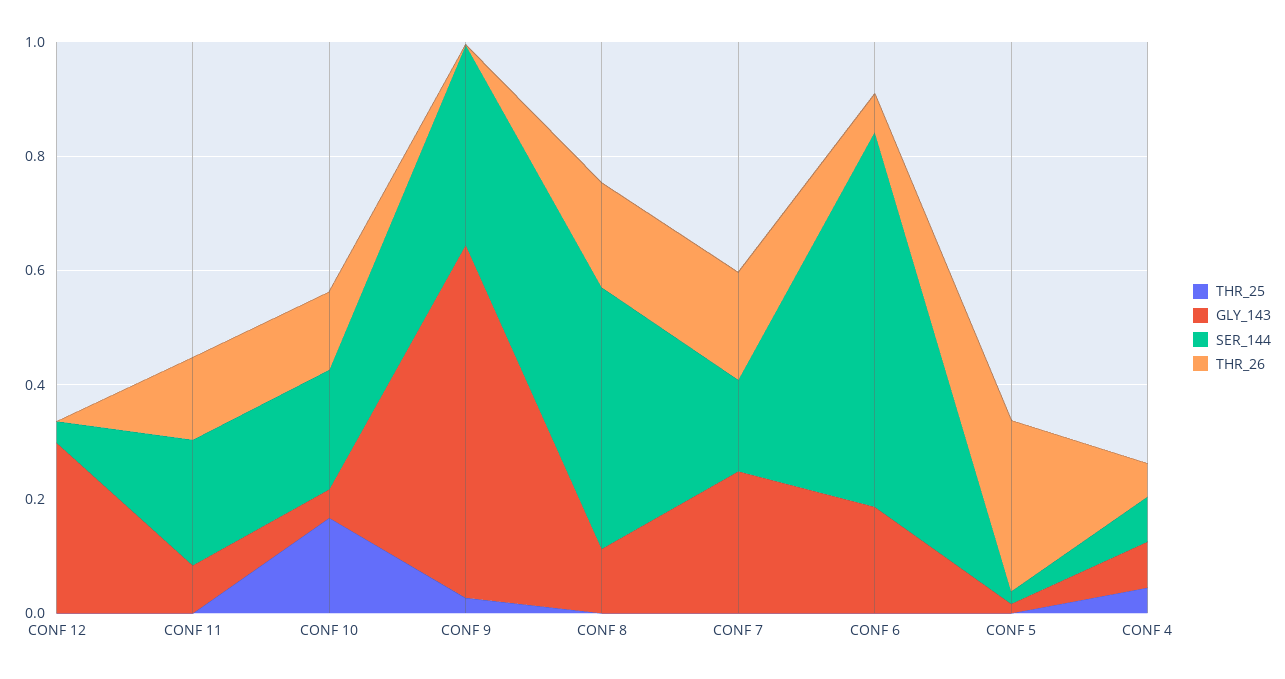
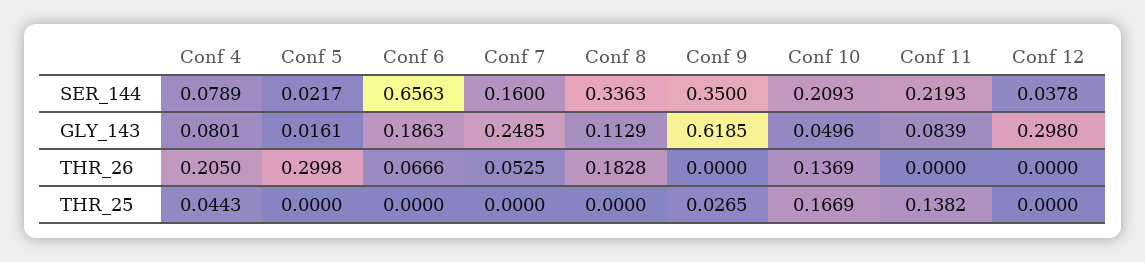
THR_25, CONF 11: 0 -> 0.1382
THR_26, CONF 11: 0.15 -> 0
SER_144, CONF 8: 0.45 -> 0.3363
THR_26, CONF 7: 0.2 -> 0.0525
THR_26, CONF 4: 0.05 -> 0.205

